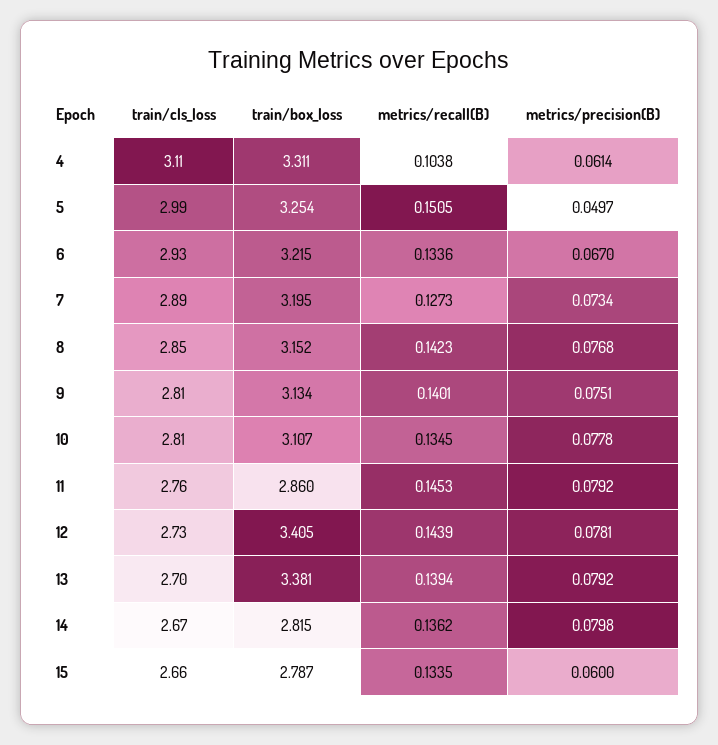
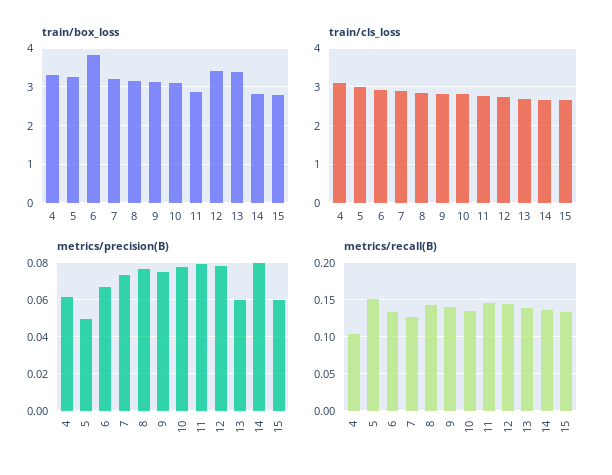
train/box_loss, 6: 3.215 -> 3.8
metrics/precision(B), 13: 0.0792 -> 0.06

